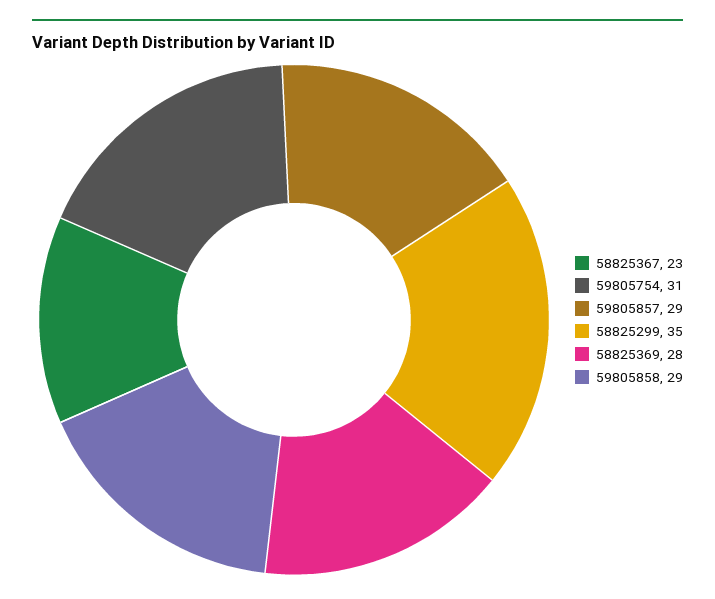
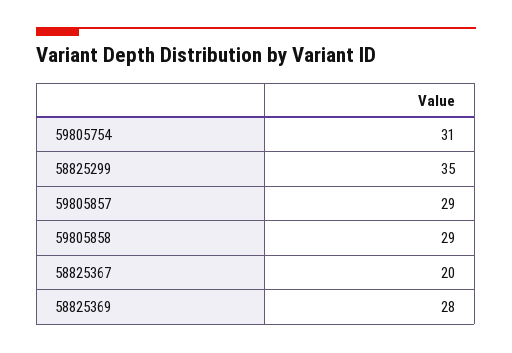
58825367: 23 -> 20

